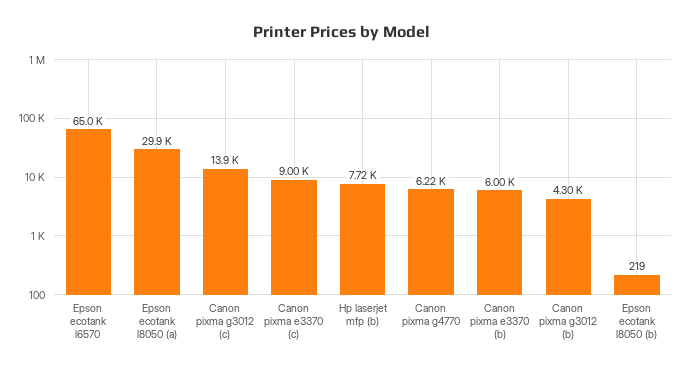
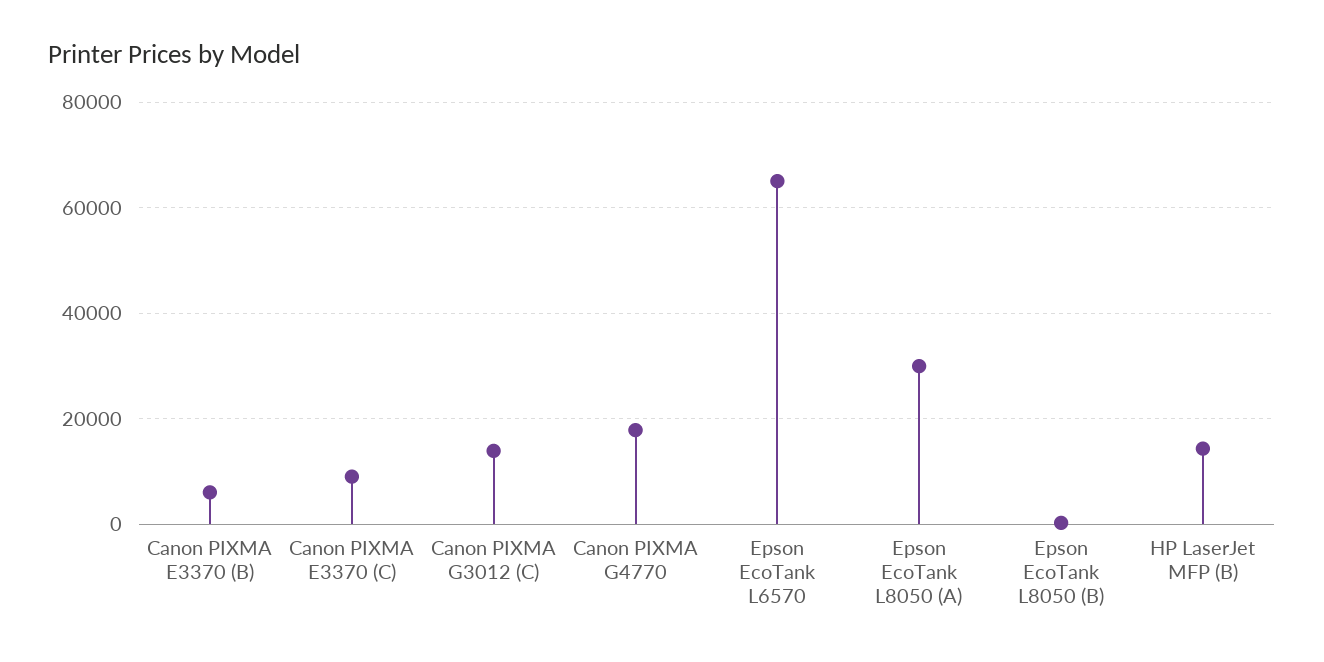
Hp laserjet mfp (b): 7720 -> 14000
Canon pixma g4770: 6220 -> 18000
Canon pixma g3012 (b): 4300 -> none

